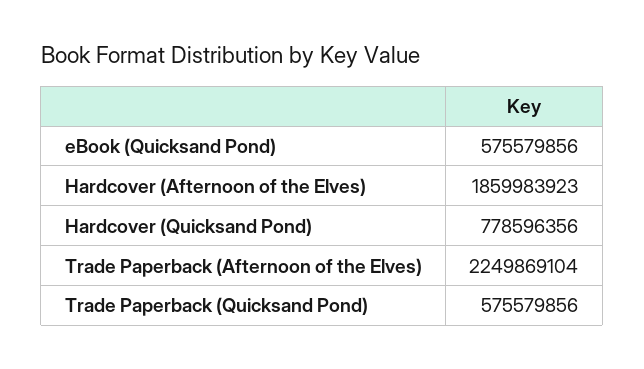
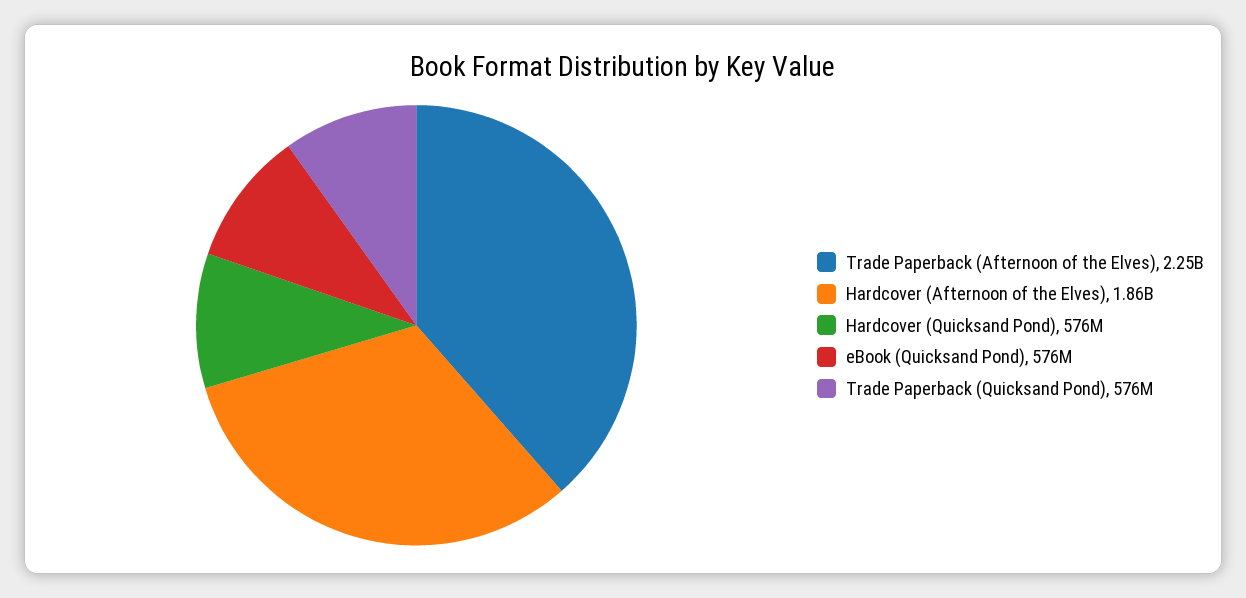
Hardcover (Quicksand Pond): 778596356 -> 576000000

